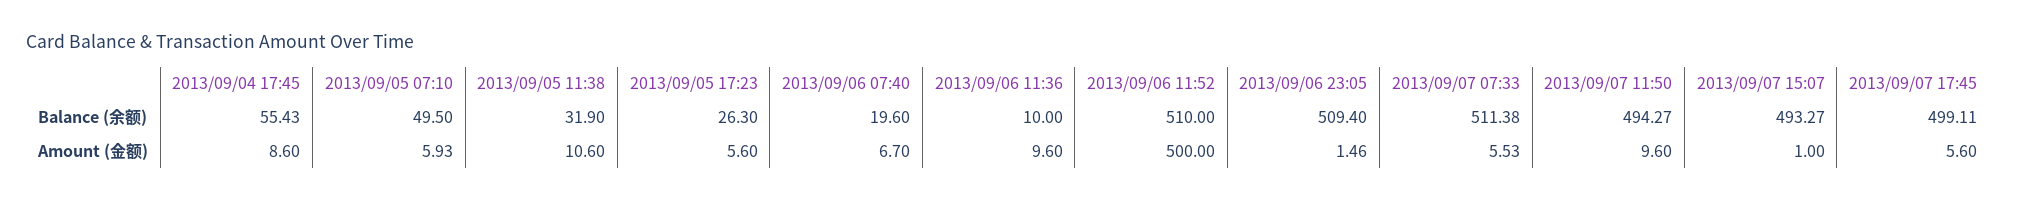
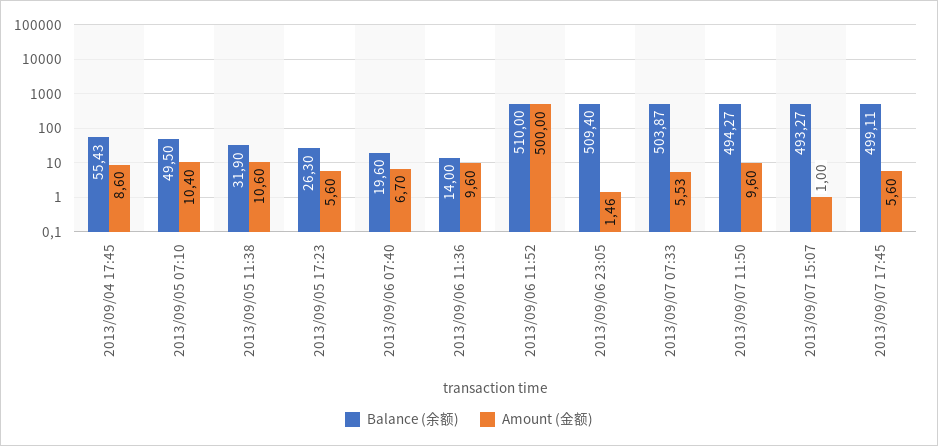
Balance (余额), 2013/09/06 11:36: 10 -> 14
Balance (余额), 2013/09/07 07:33: 511.38 -> 503.87
Amount (金额), 2013/09/05 07:10: 5.93 -> 10.4

